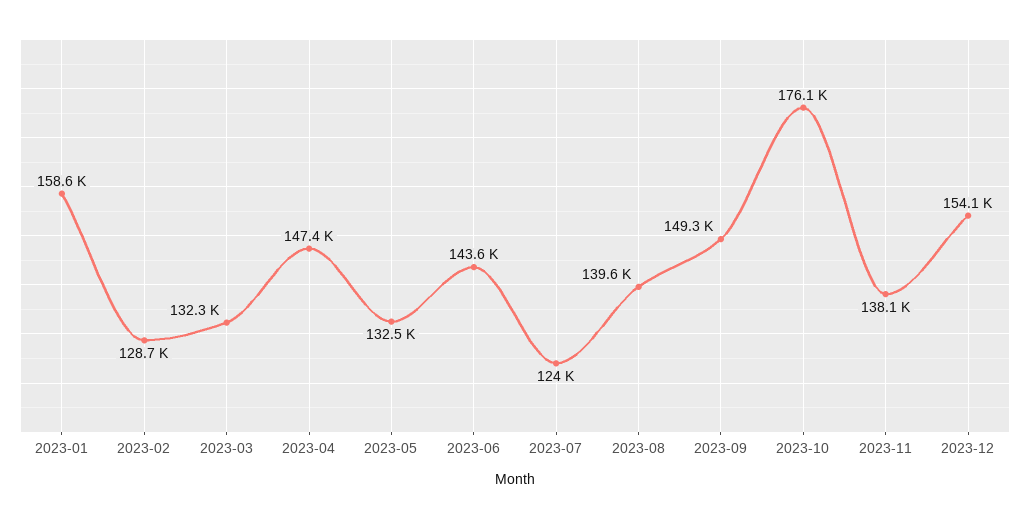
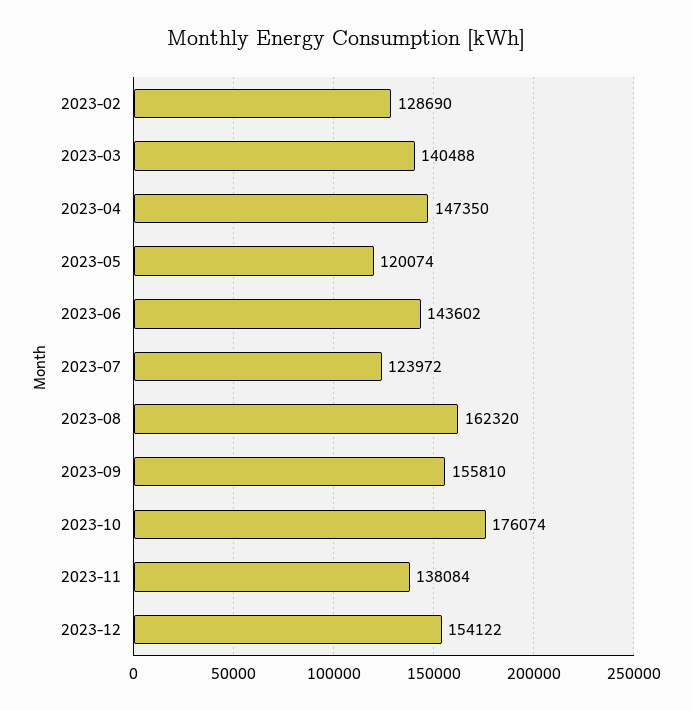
2023-01: 158600 -> none
2023-03: 132300 -> 140488
2023-05: 132500 -> 120074
2023-08: 139600 -> 162320
2023-09: 149300 -> 155810

